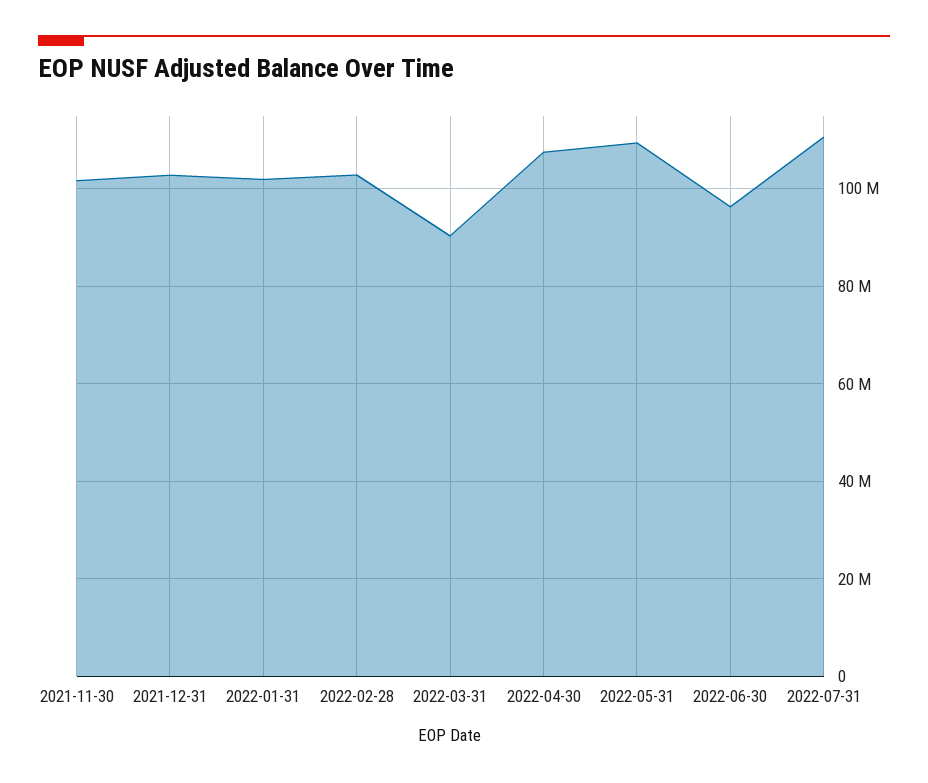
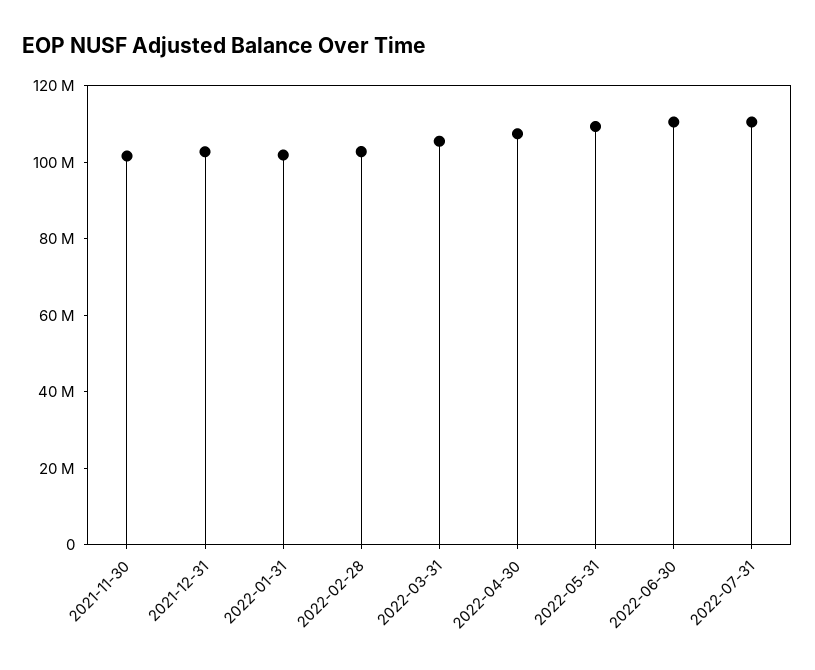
2022-03-31: 90000000 -> 105000000
2022-06-30: 96000000 -> 110000000

